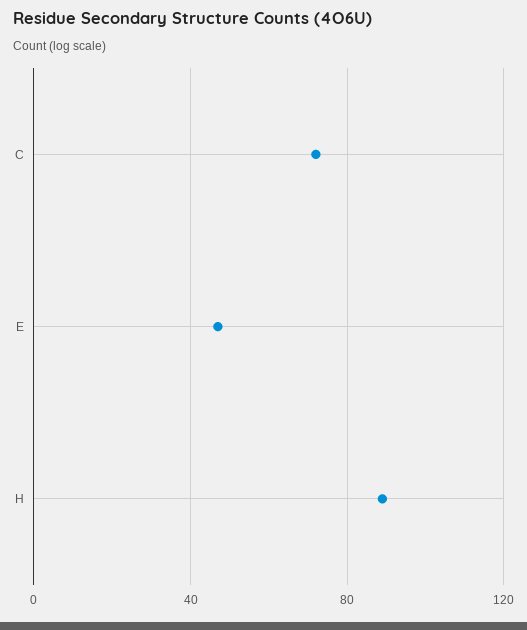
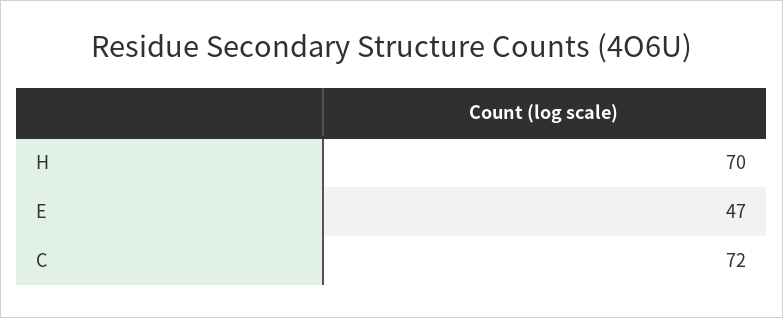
H: 90 -> 70

